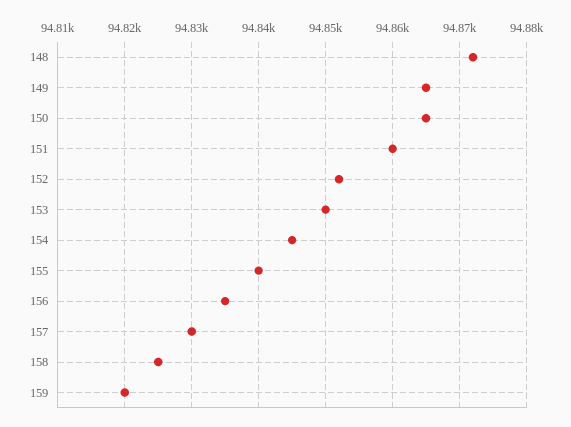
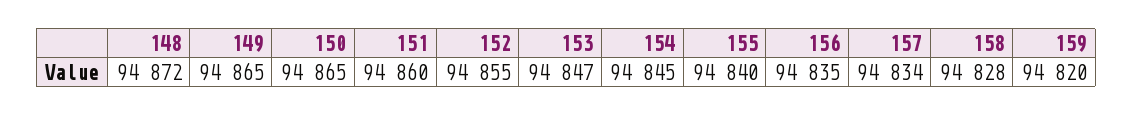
152: 94852 -> 94855
153: 94850 -> 94847
157: 94830 -> 94834
158: 94825 -> 94828

